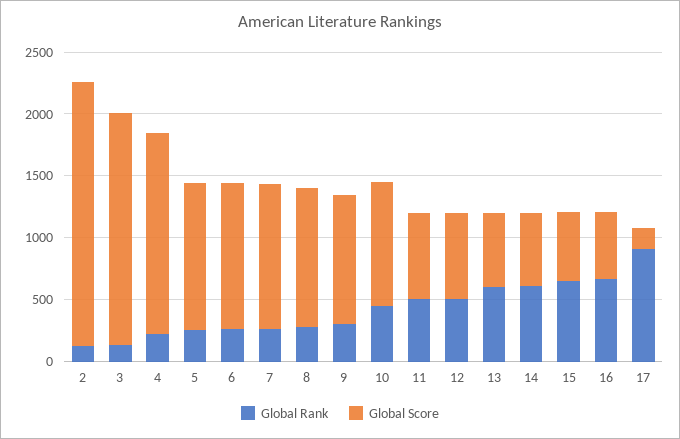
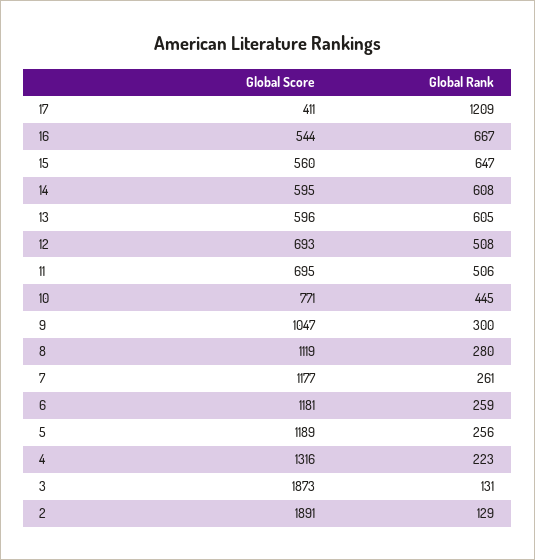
Global Score, 2: 2100 -> 1891
Global Score, 4: 1600 -> 1316
Global Score, 10: 1000 -> 771
Global Rank, 17: 900 -> 1209
Global Score, 17: 200 -> 411

